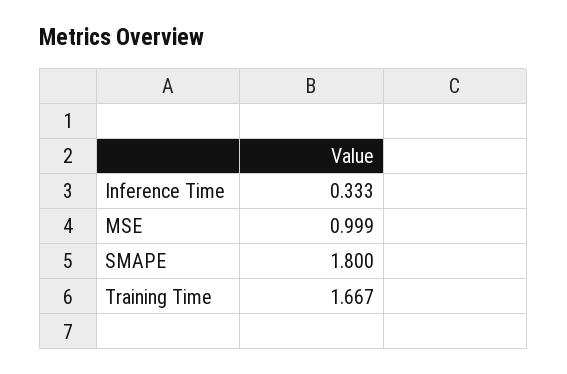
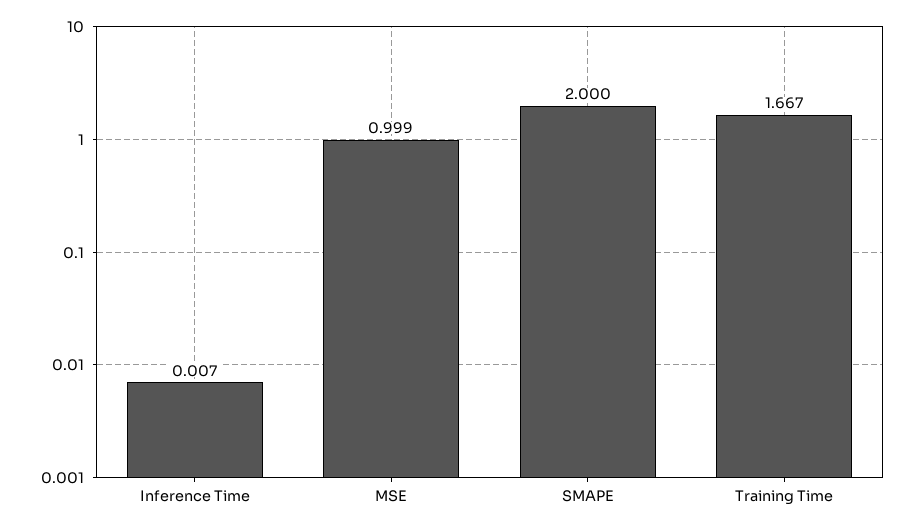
Inference Time: 0.333 -> 0.007
SMAPE: 1.8 -> 2

